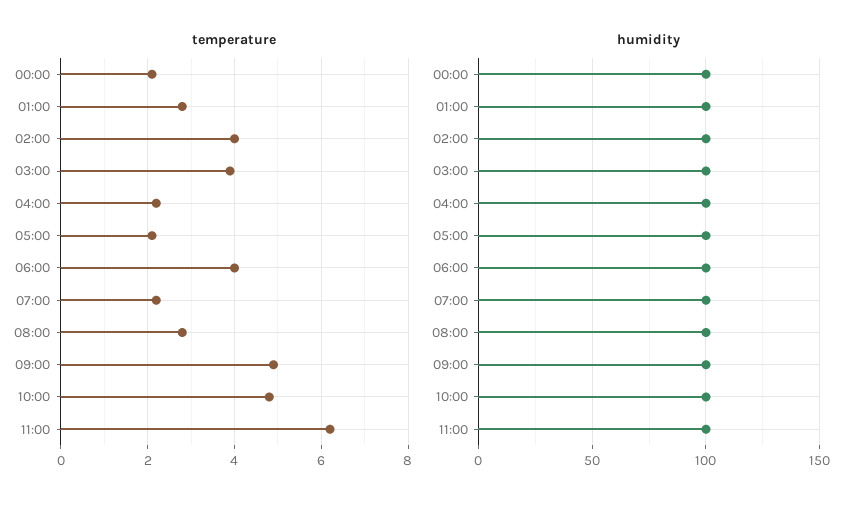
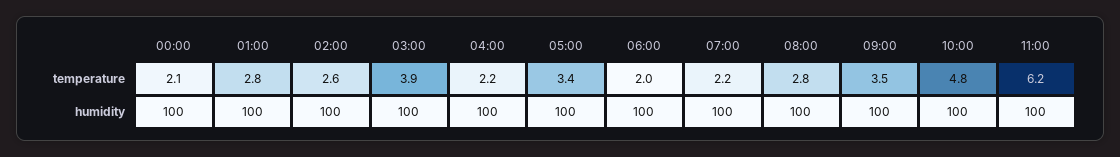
temperature, 02:00: 4 -> 2.6
temperature, 05:00: 2 -> 3.4
temperature, 06:00: 4 -> 2
temperature, 09:00: 5 -> 3.5

